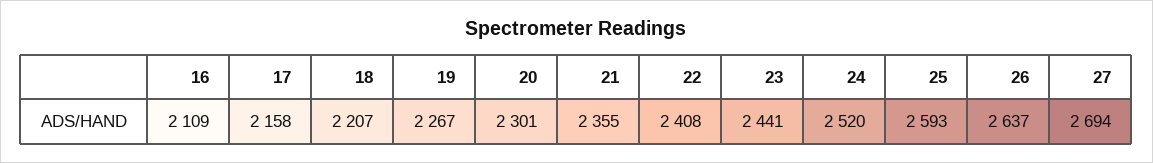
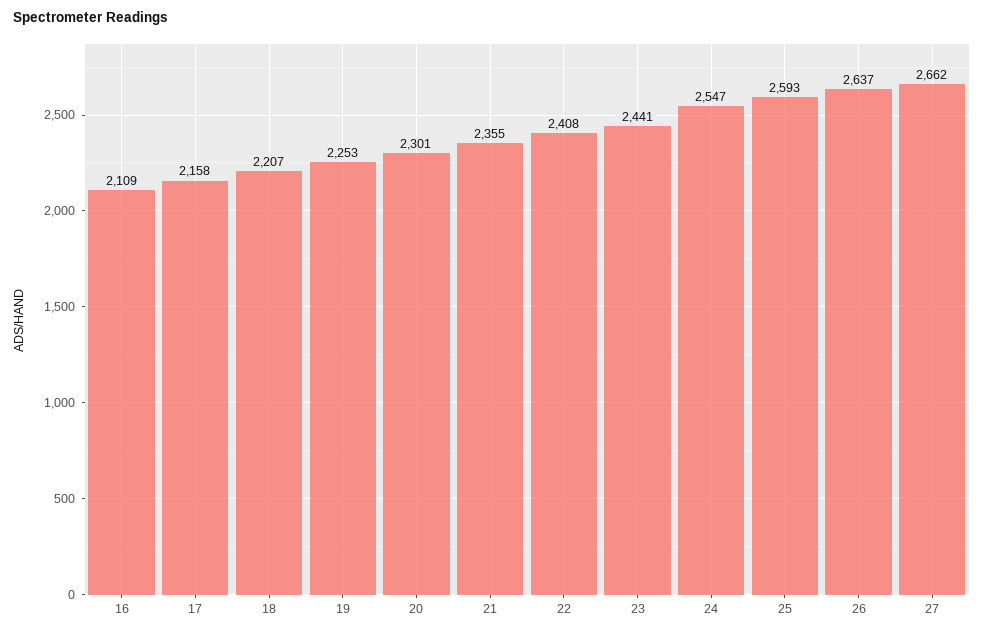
19: 2267 -> 2253
24: 2520 -> 2547
27: 2694 -> 2662

